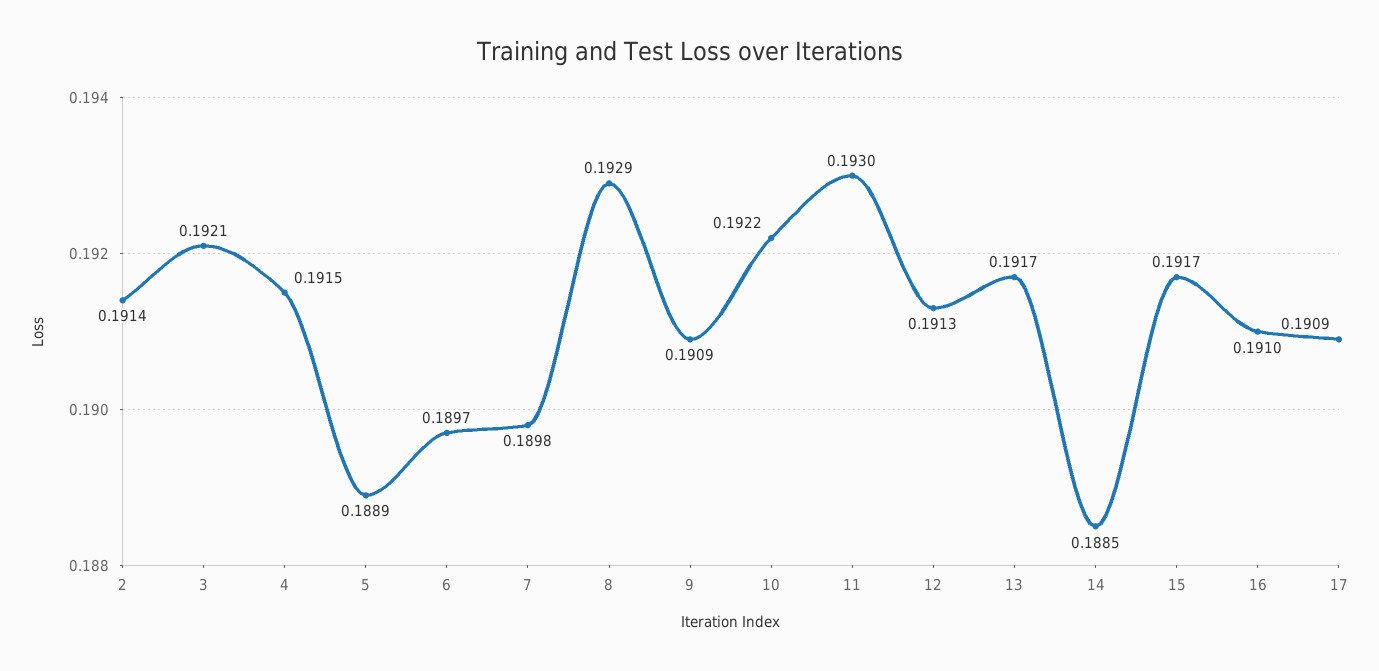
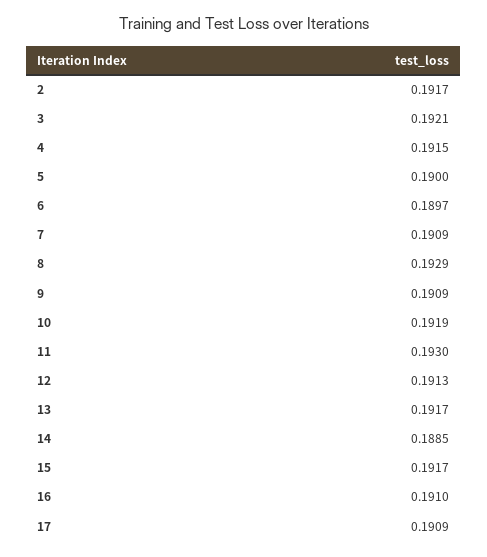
2: 0.1914 -> 0.1917
5: 0.1889 -> 0.19
7: 0.1898 -> 0.1909
10: 0.1922 -> 0.1919

